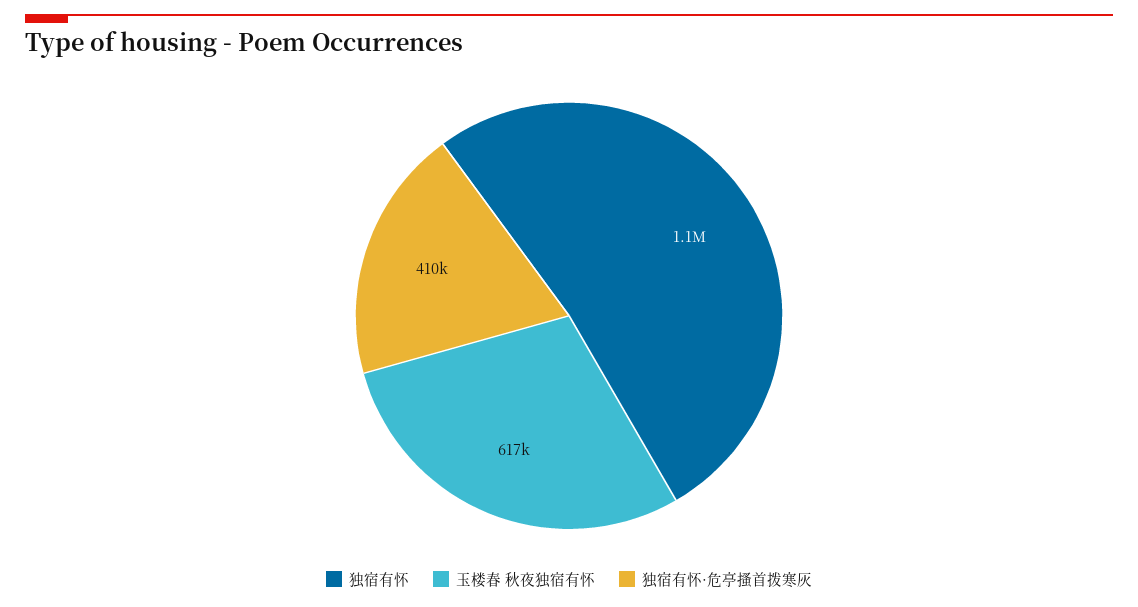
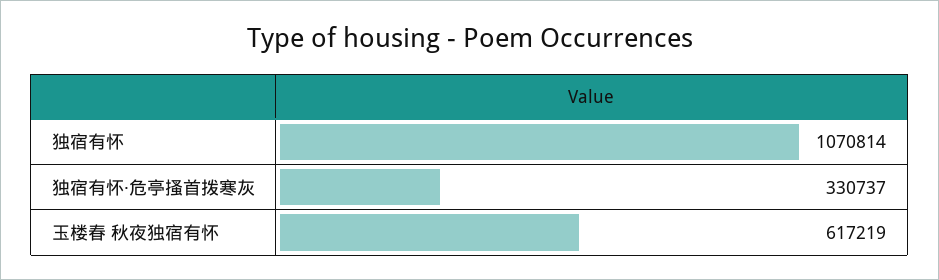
独宿有怀·危亭搔首拨寒灰: 410000 -> 330737

